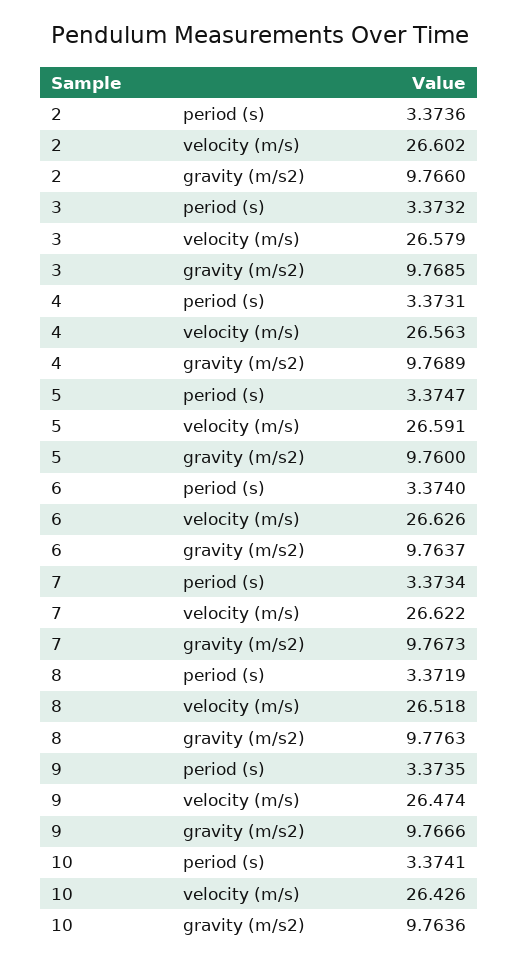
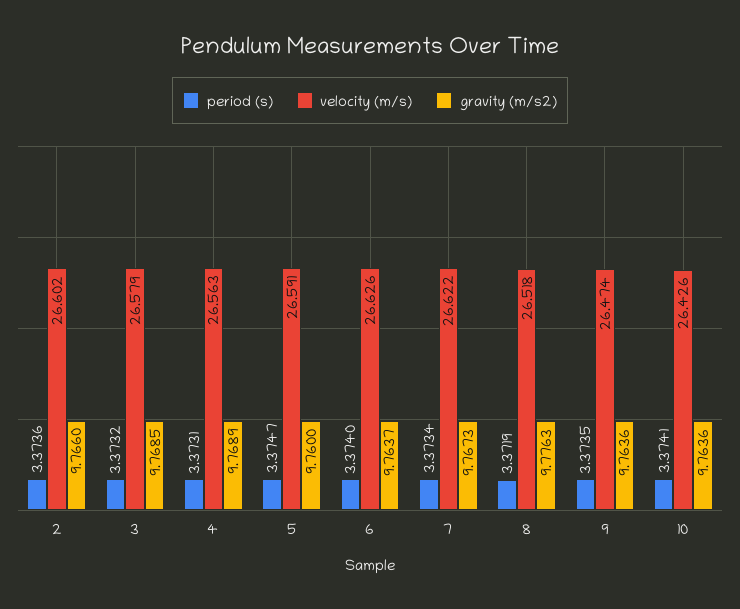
gravity (m/s2), 9: 9.7666 -> 9.7636

